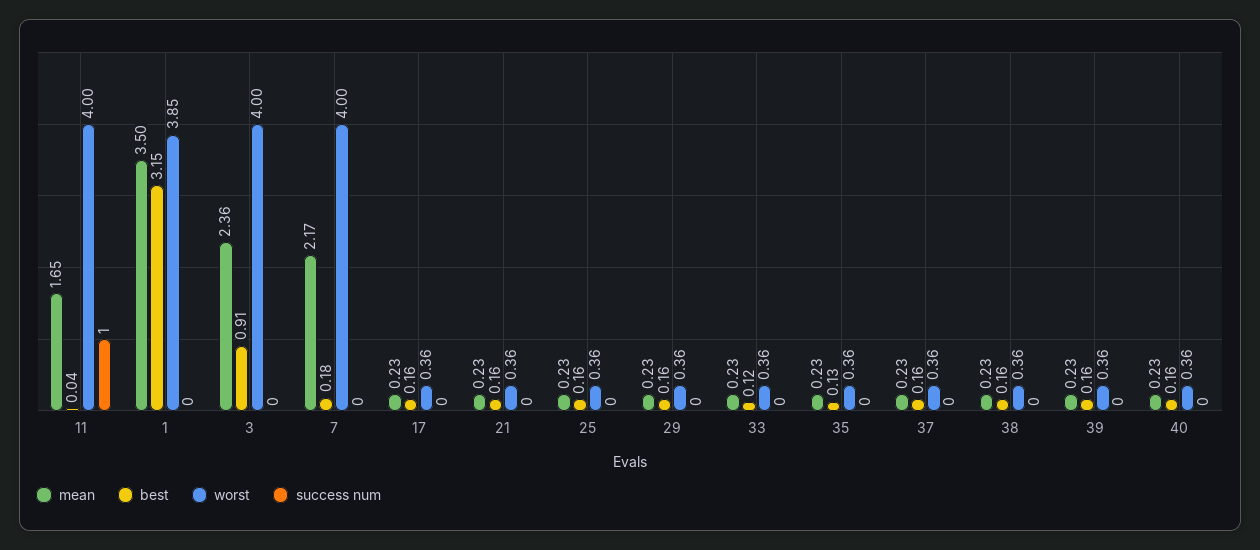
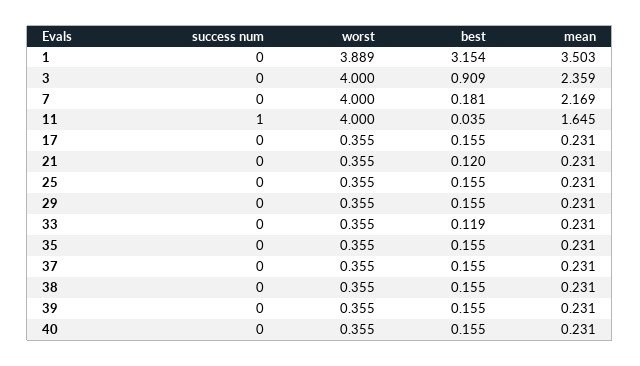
worst, 1: 3.85 -> 3.889
best, 21: 0.16 -> 0.12
best, 35: 0.13 -> 0.155

